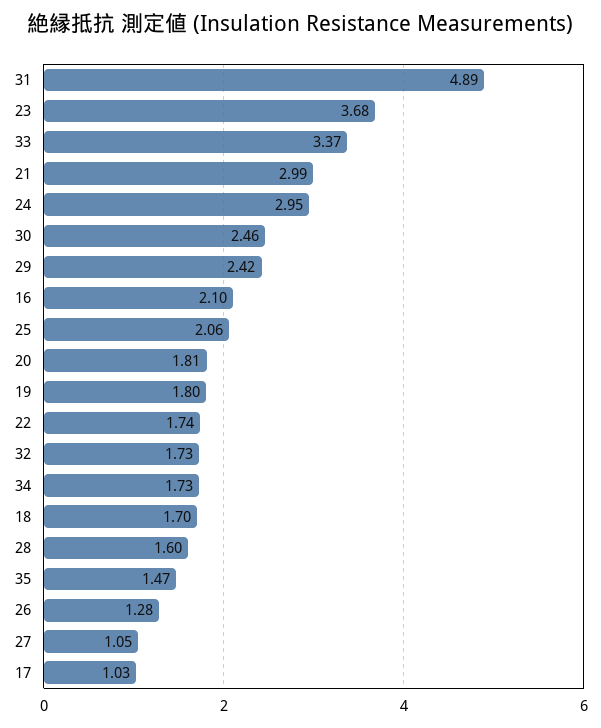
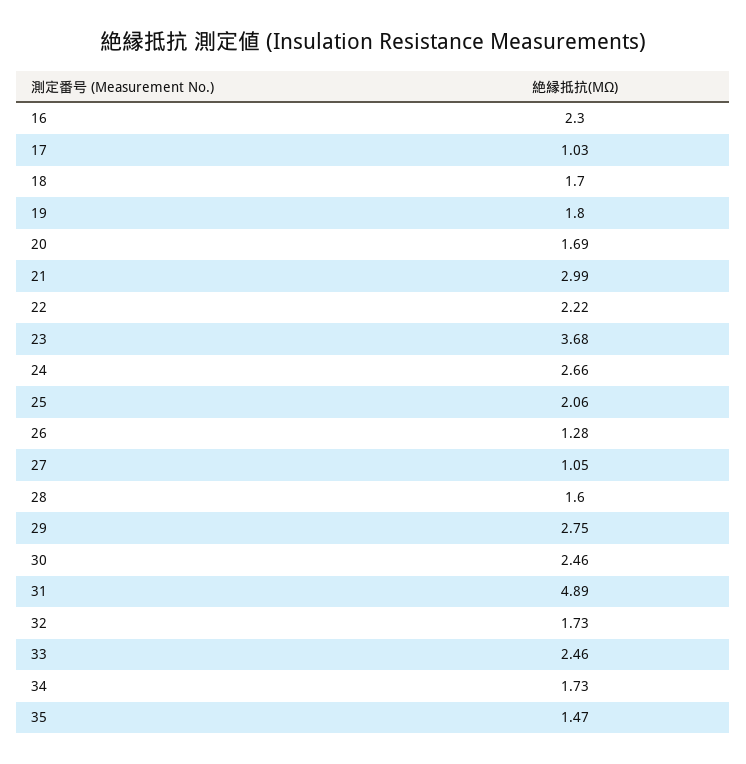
33: 3.37 -> 2.46
24: 2.95 -> 2.66
29: 2.42 -> 2.75
16: 2.1 -> 2.3
20: 1.81 -> 1.69
22: 1.74 -> 2.22

